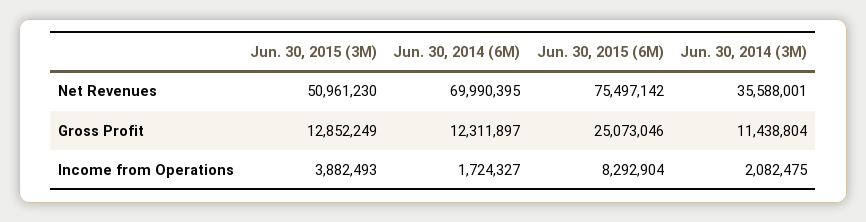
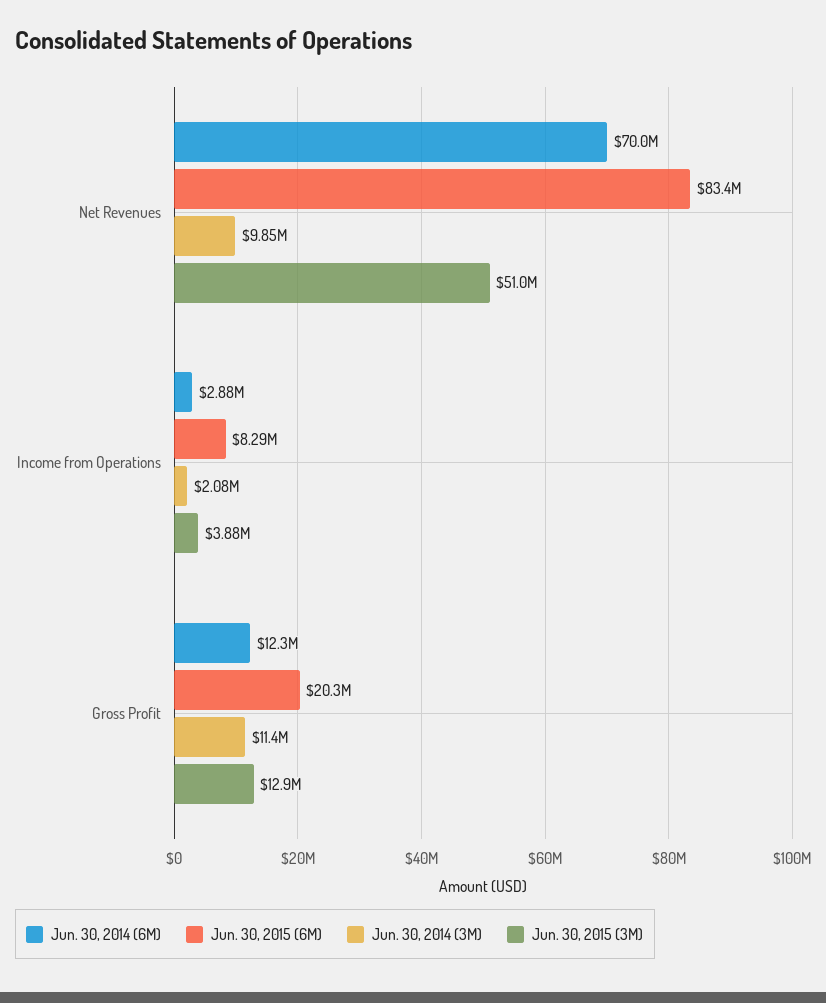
Jun. 30, 2015 (6M), Net Revenues: 75497142 -> 83400000
Jun. 30, 2014 (3M), Net Revenues: 35588001 -> 9850000
Jun. 30, 2015 (6M), Gross Profit: 25073046 -> 20300000
Jun. 30, 2014 (6M), Income from Operations: 1724327 -> 2880000

